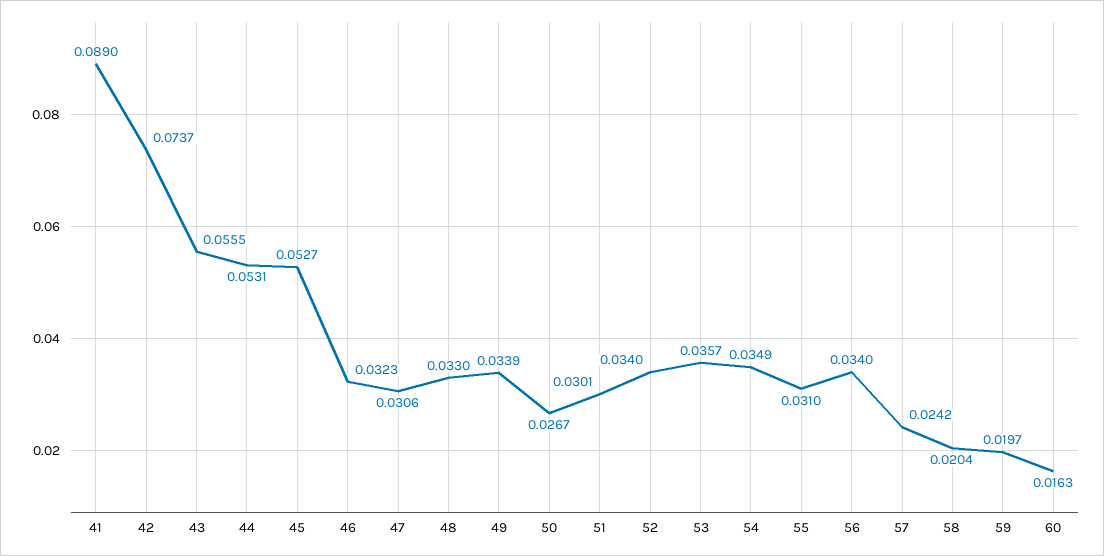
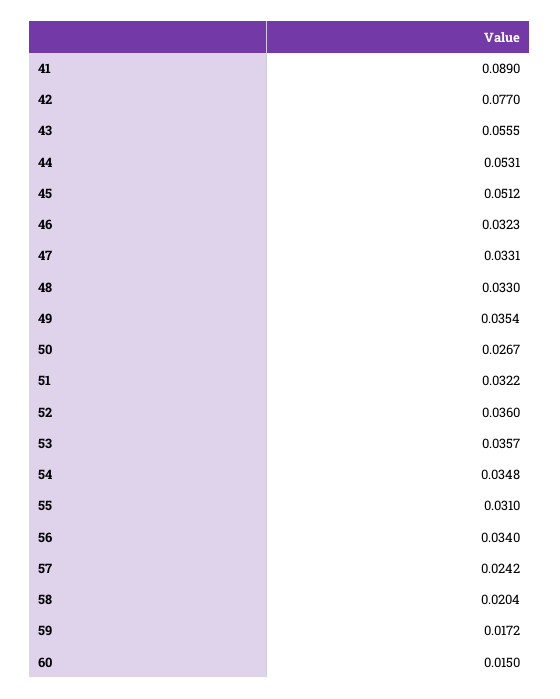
42: 0.0737 -> 0.077
45: 0.0527 -> 0.0512
47: 0.0306 -> 0.0331
49: 0.0339 -> 0.0354
51: 0.0301 -> 0.0322
52: 0.034 -> 0.036
54: 0.0349 -> 0.0348
59: 0.0197 -> 0.0172
60: 0.0163 -> 0.015

